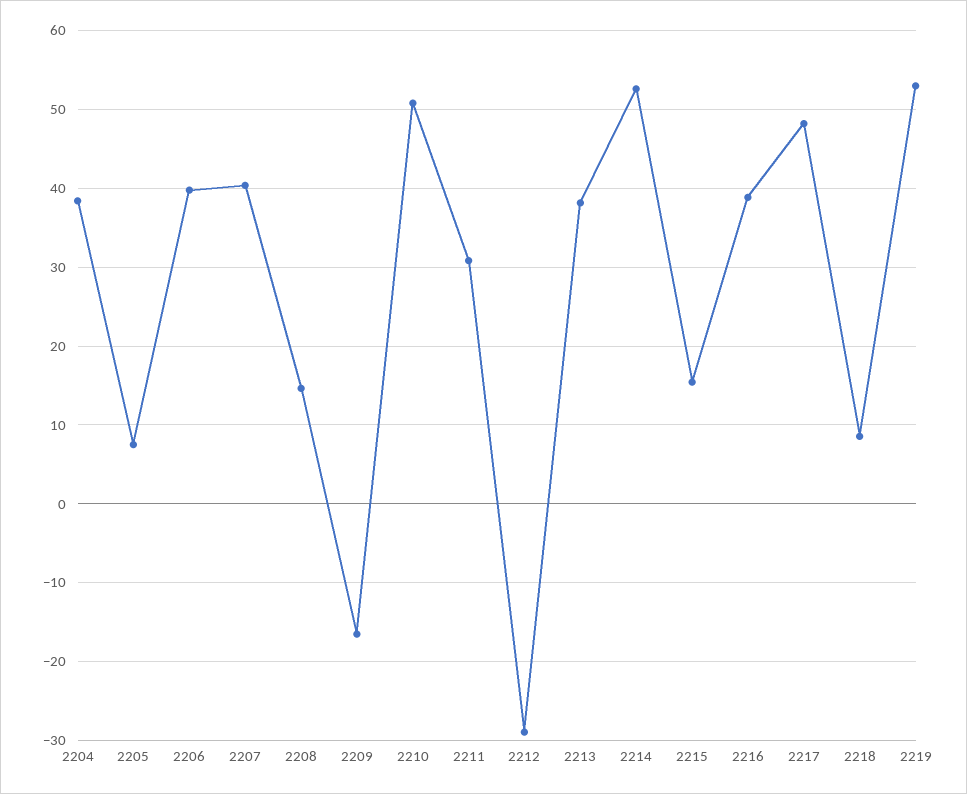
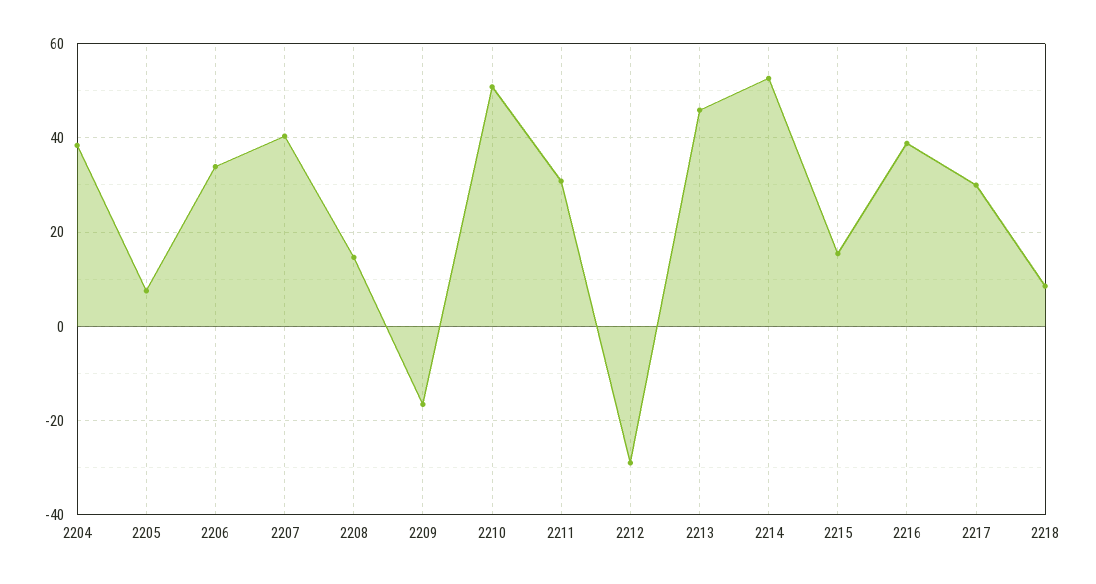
2206: 40 -> 34
2213: 38 -> 46
2217: 48 -> 30
2219: 53 -> none

